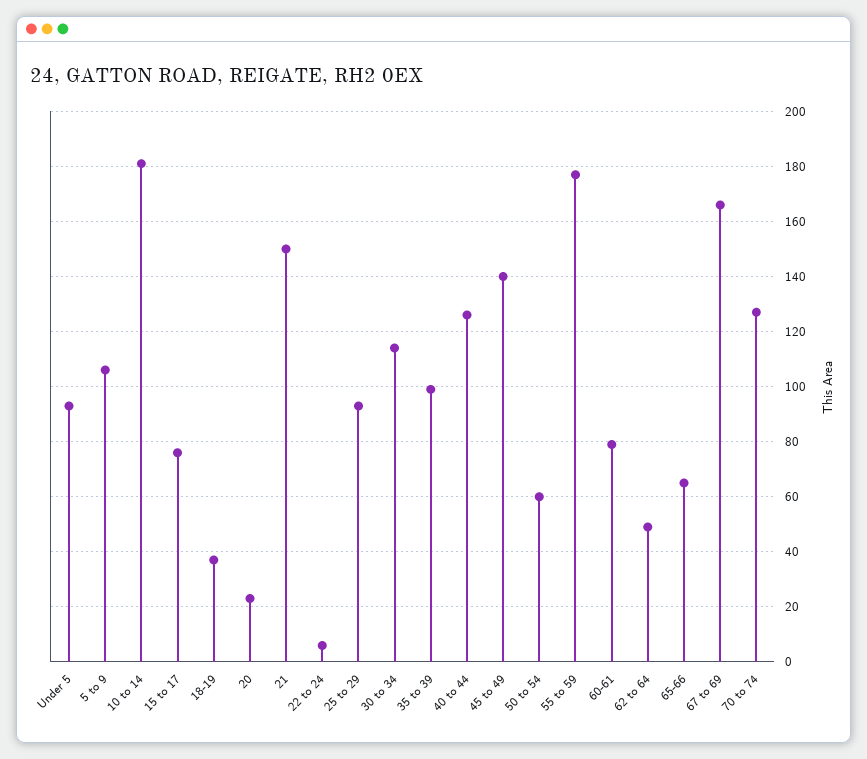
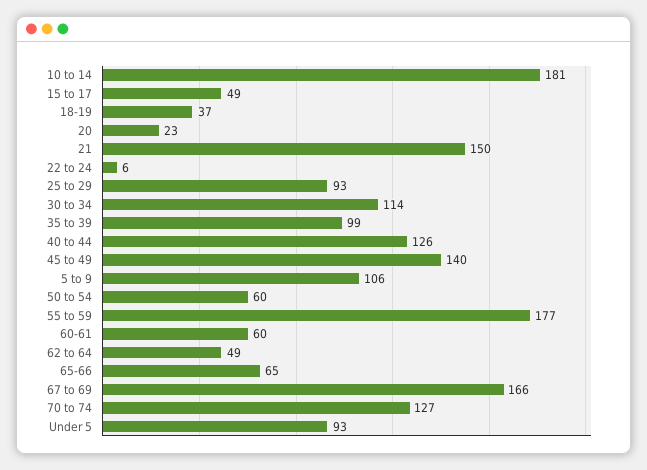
15 to 17: 75 -> 49
60-61: 80 -> 60

